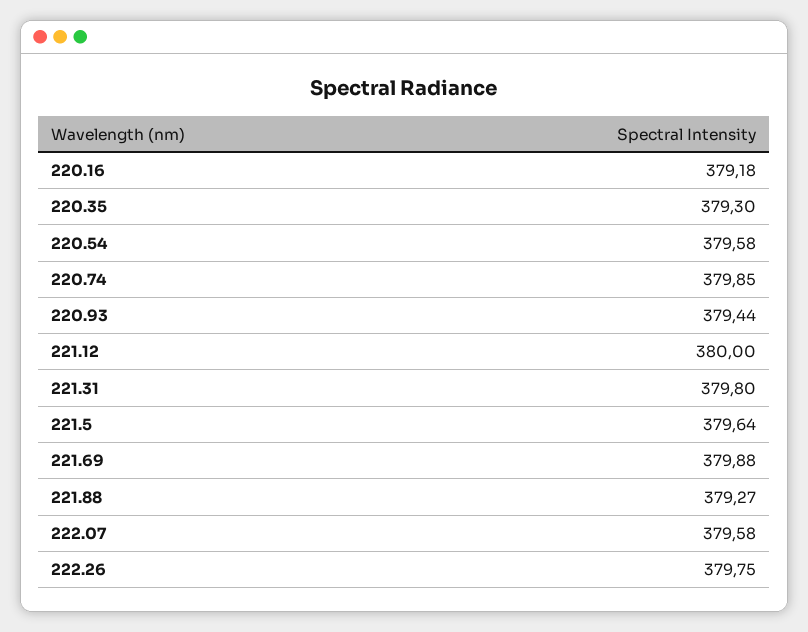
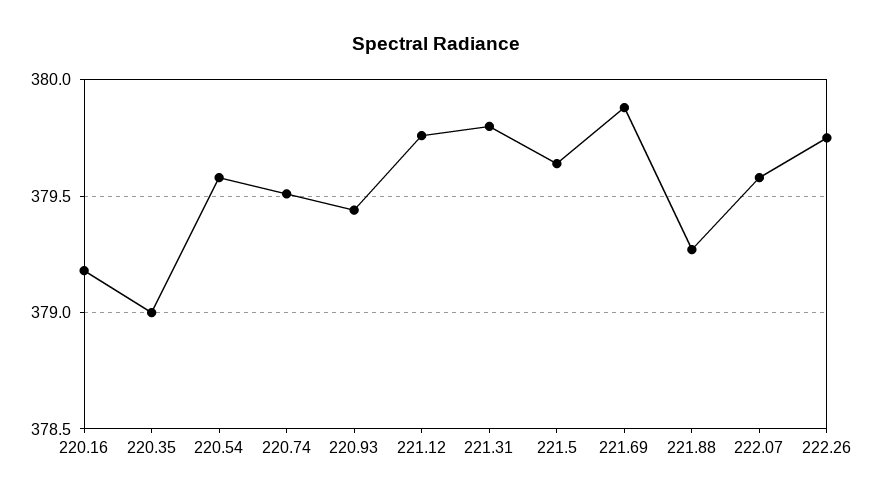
220.35: 379.3 -> 379
220.74: 379.85 -> 379.5
221.12: 380 -> 379.75

